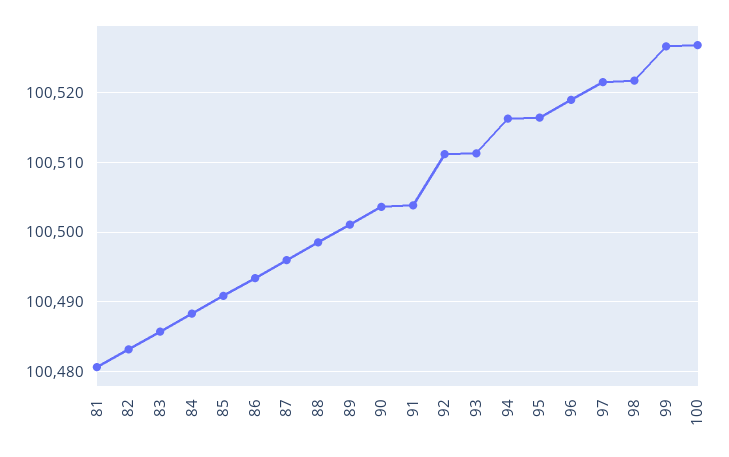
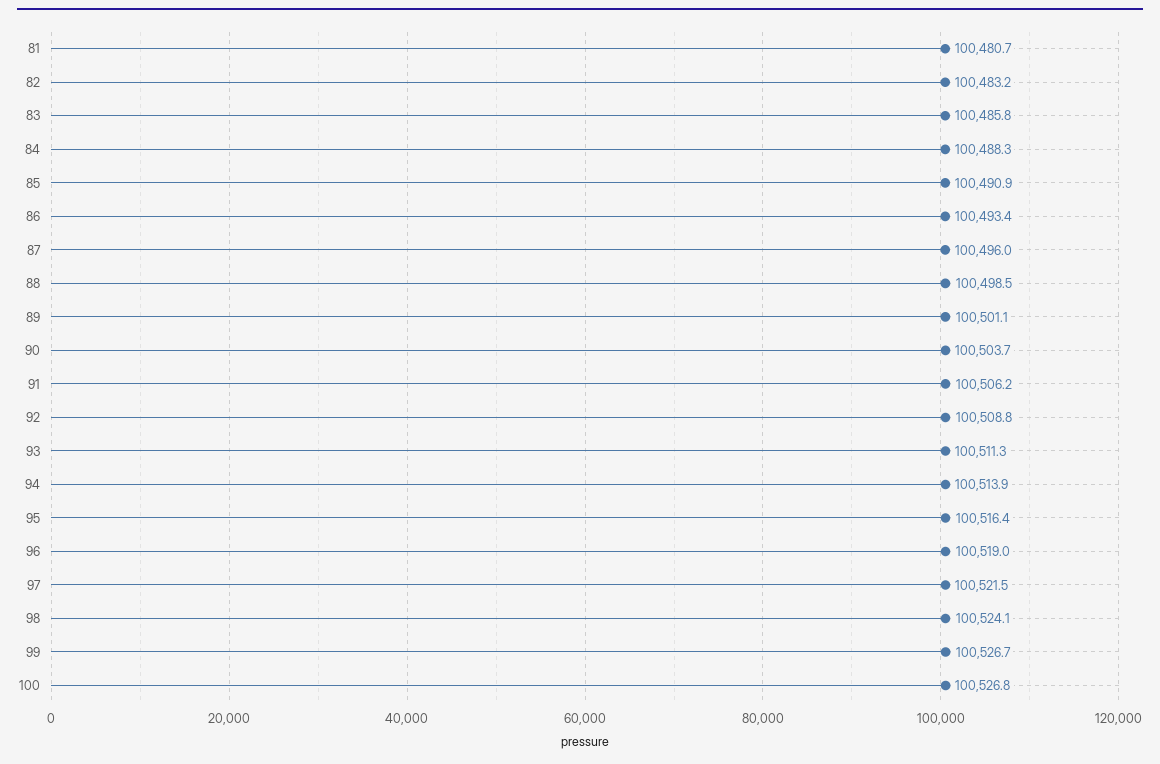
91: 100504 -> 100506.2
92: 100511 -> 100508.8
94: 100516 -> 100513.9
98: 100522 -> 100524.1

